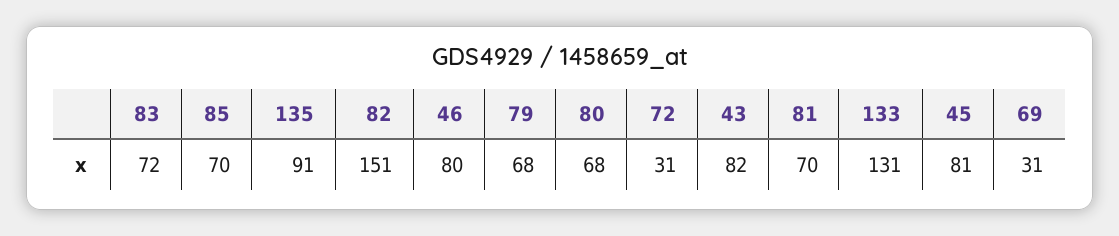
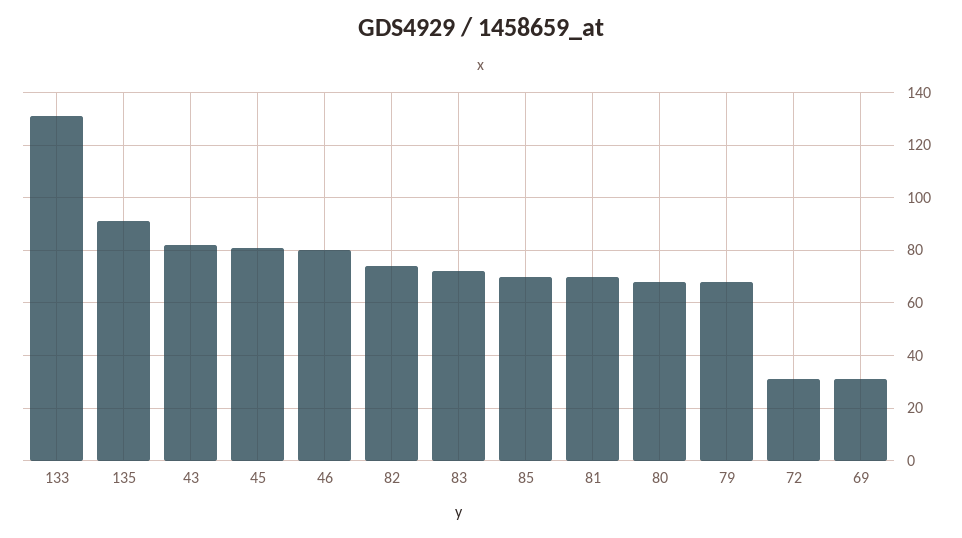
82: 151 -> 75

